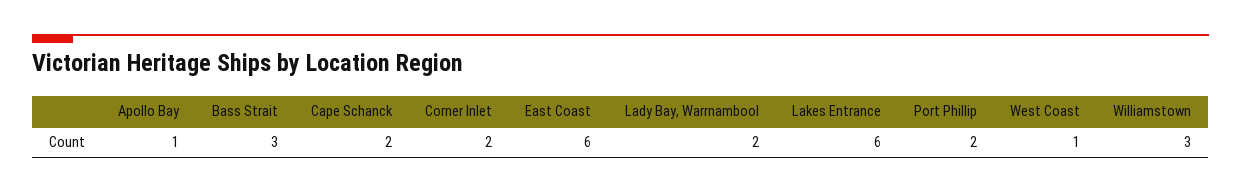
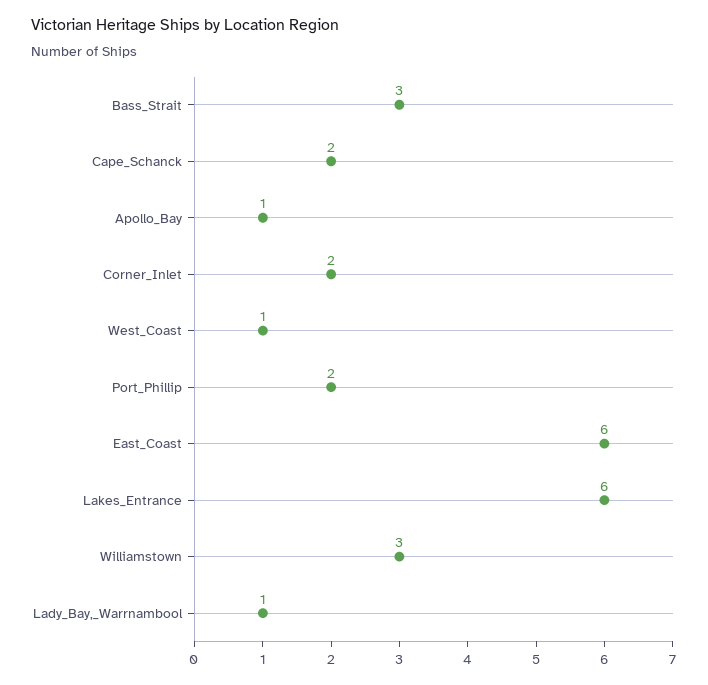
Lady Bay, Warrnambool: 2 -> 1

